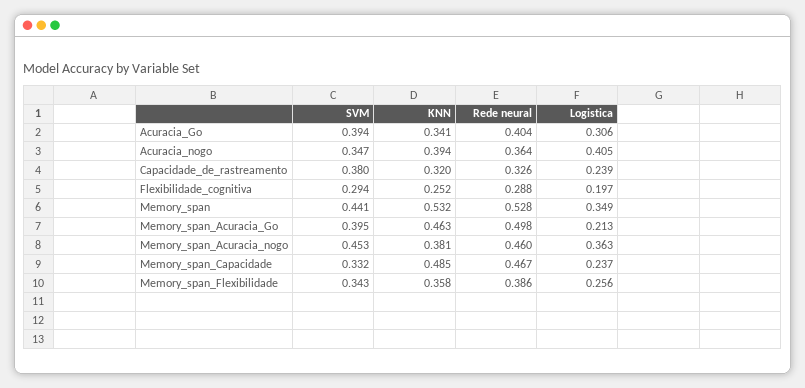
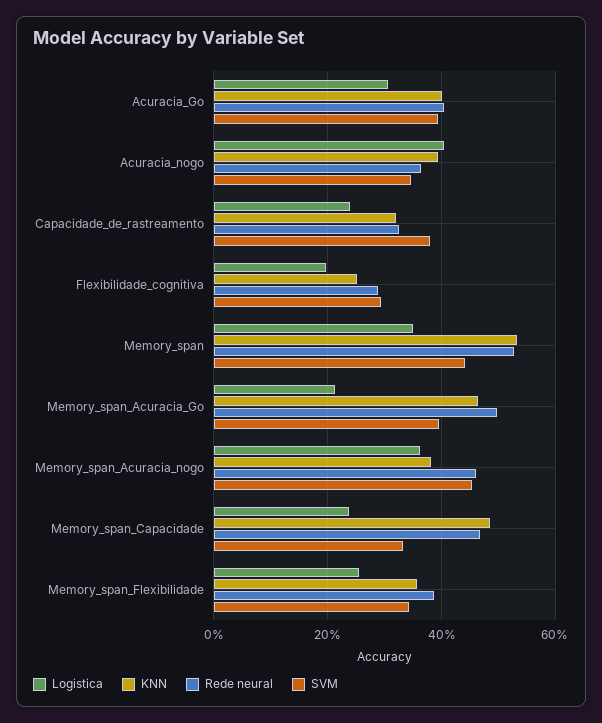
KNN, Acuracia_Go: 0.341 -> 0.4

